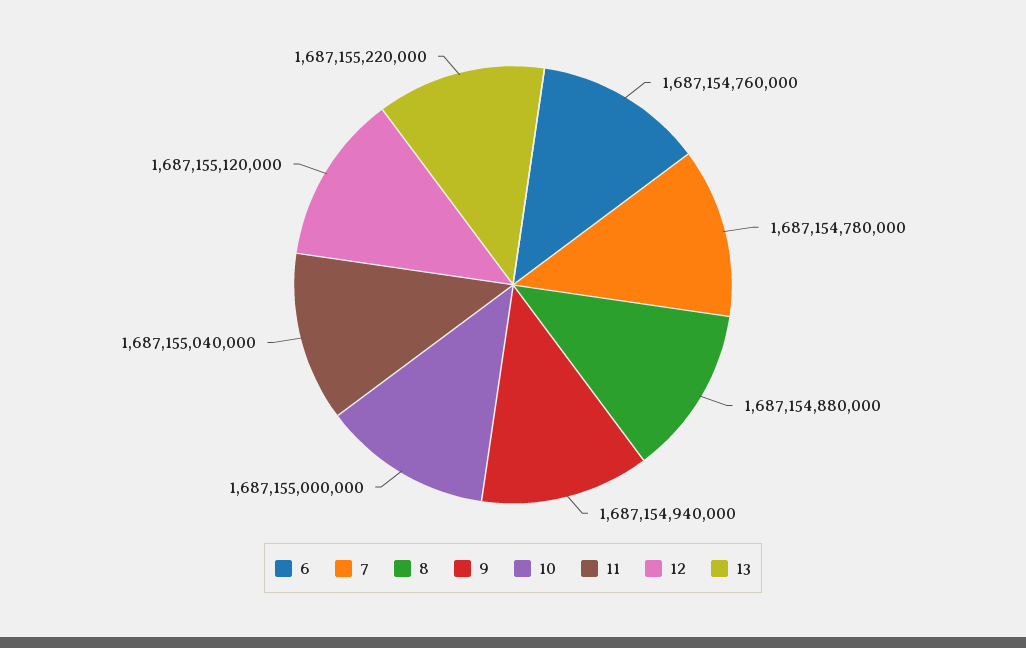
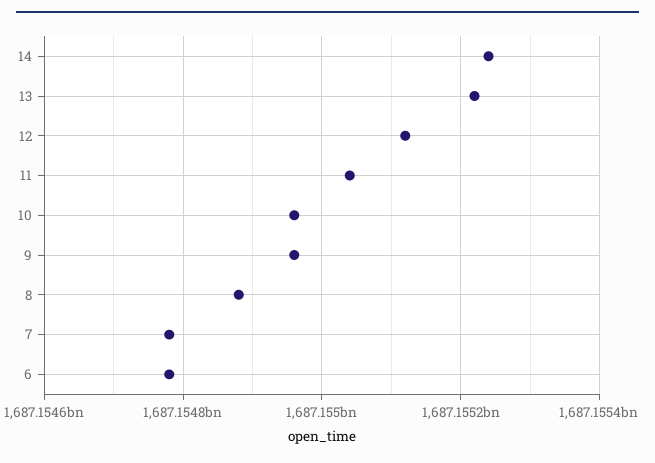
6: 1687154760000 -> 1687154780000
9: 1687154940000 -> 1687154960000
10: 1687155000000 -> 1687154960000
14: none -> 1687155240000

